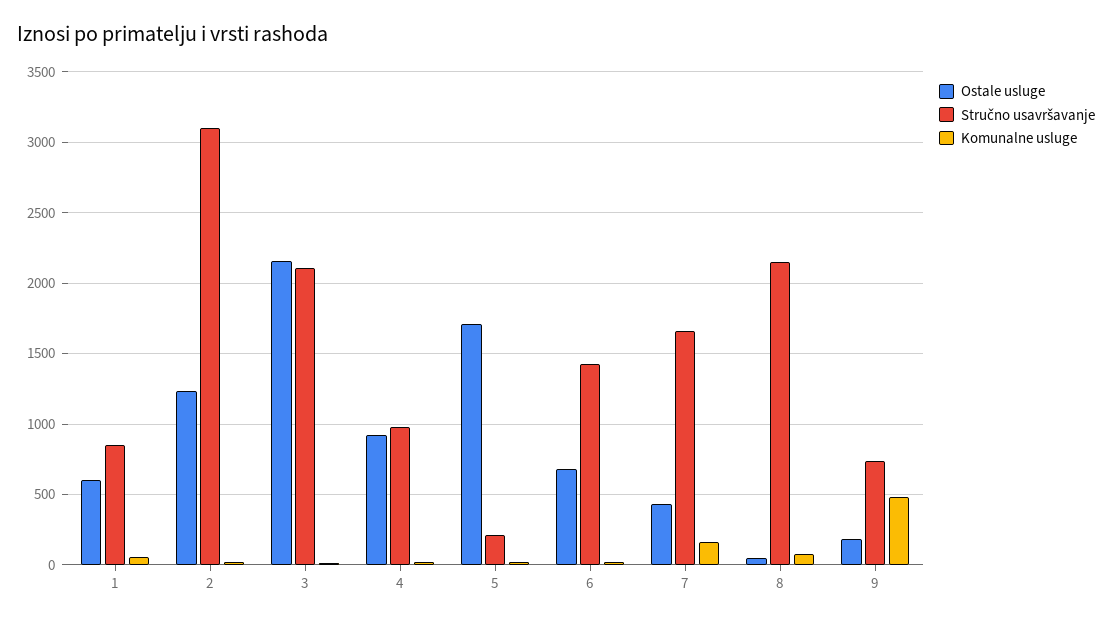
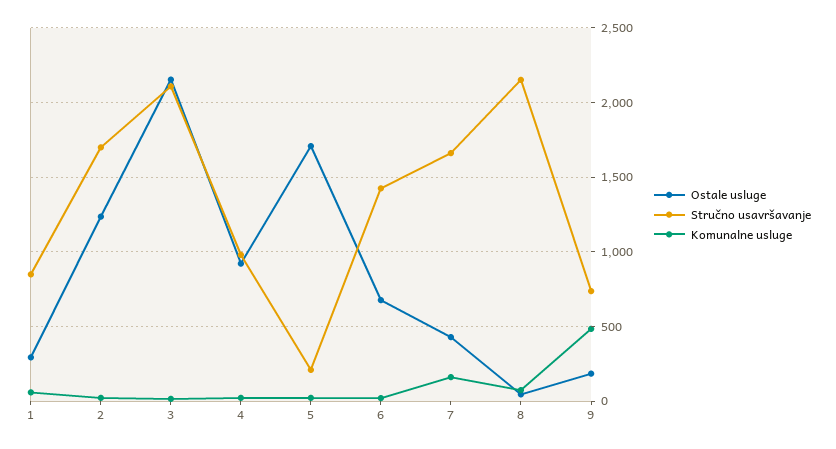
Ostale usluge, 1: 600 -> 300
Stručno usavršavanje, 2: 3100 -> 1700

